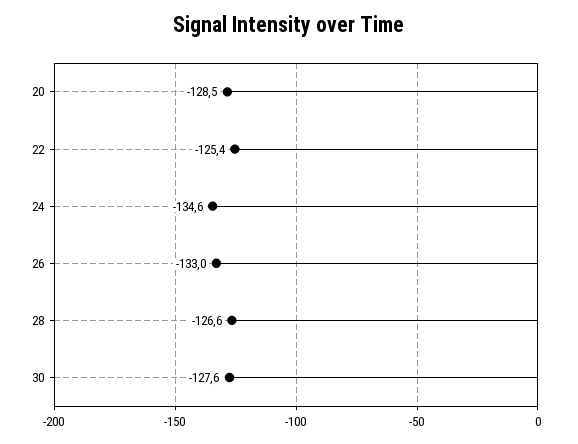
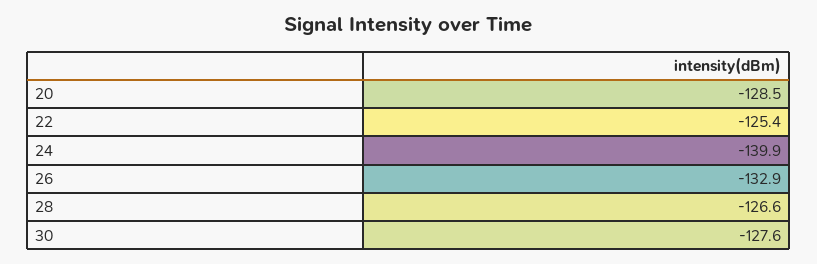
24: -134.6 -> -139.9
26: -133 -> -132.9

